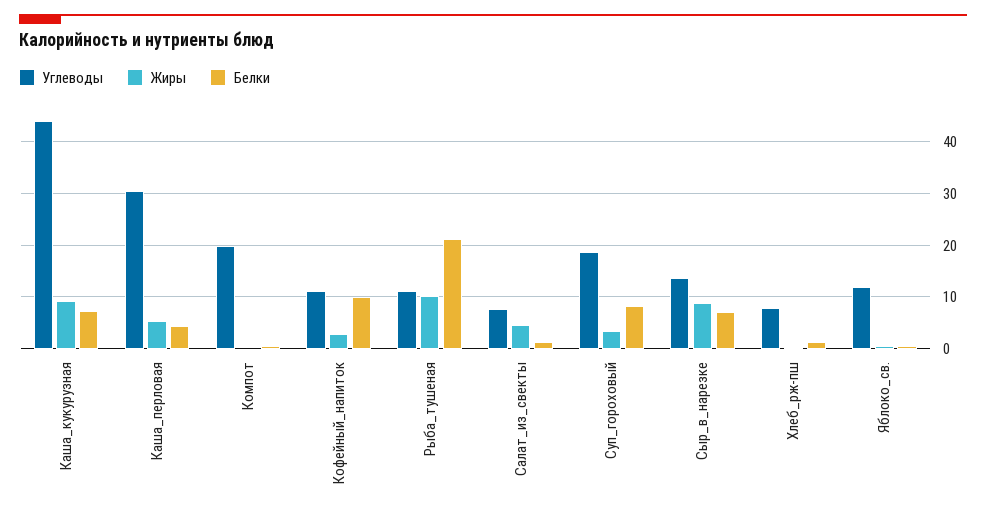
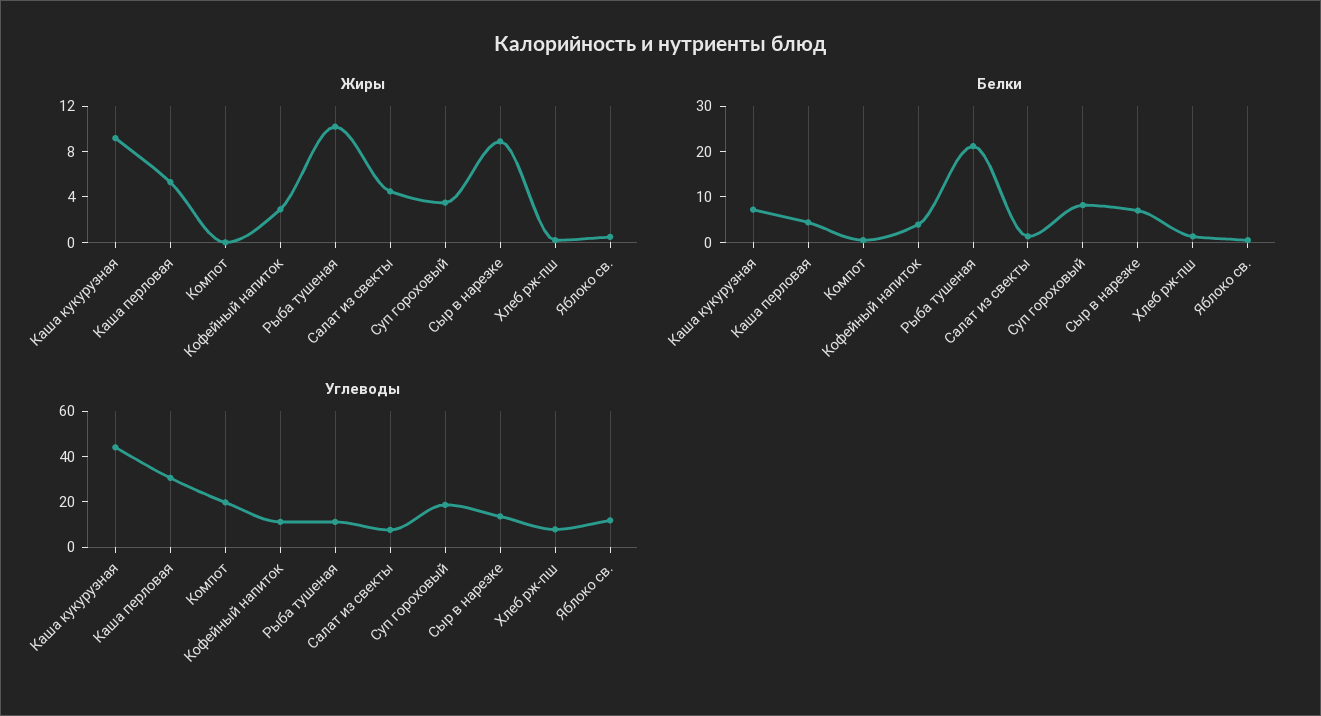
Белки, Кофейный_напиток: 10 -> 4

